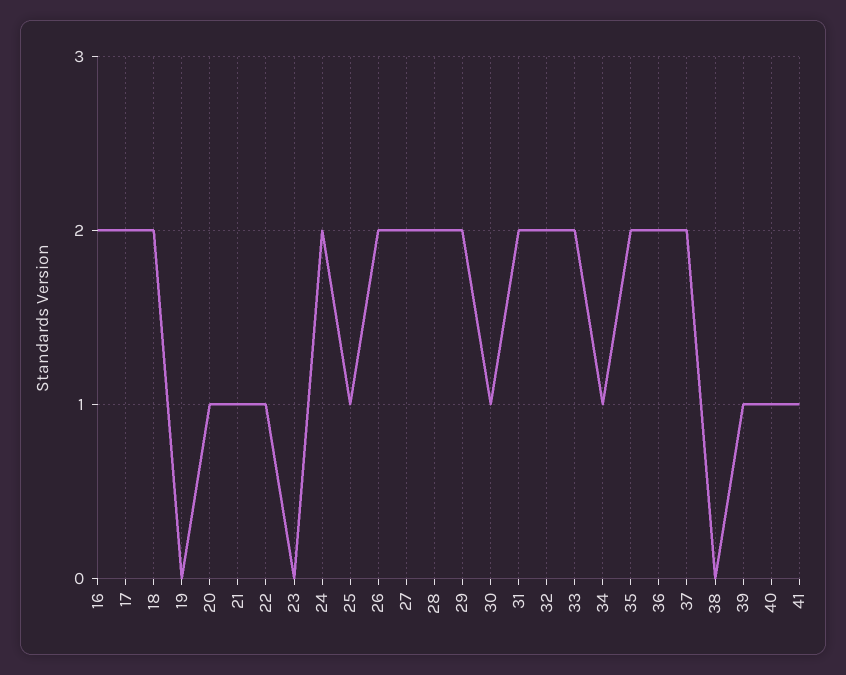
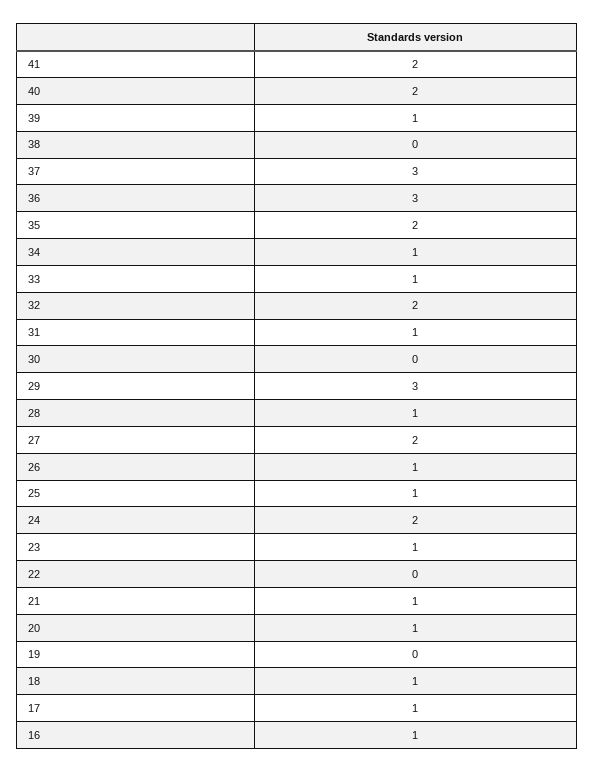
16: 2 -> 1
17: 2 -> 1
18: 2 -> 1
22: 1 -> 0
23: 0 -> 1
26: 2 -> 1
28: 2 -> 1
29: 2 -> 3
30: 1 -> 0
31: 2 -> 1
33: 2 -> 1
36: 2 -> 3
37: 2 -> 3
40: 1 -> 2
41: 1 -> 2

